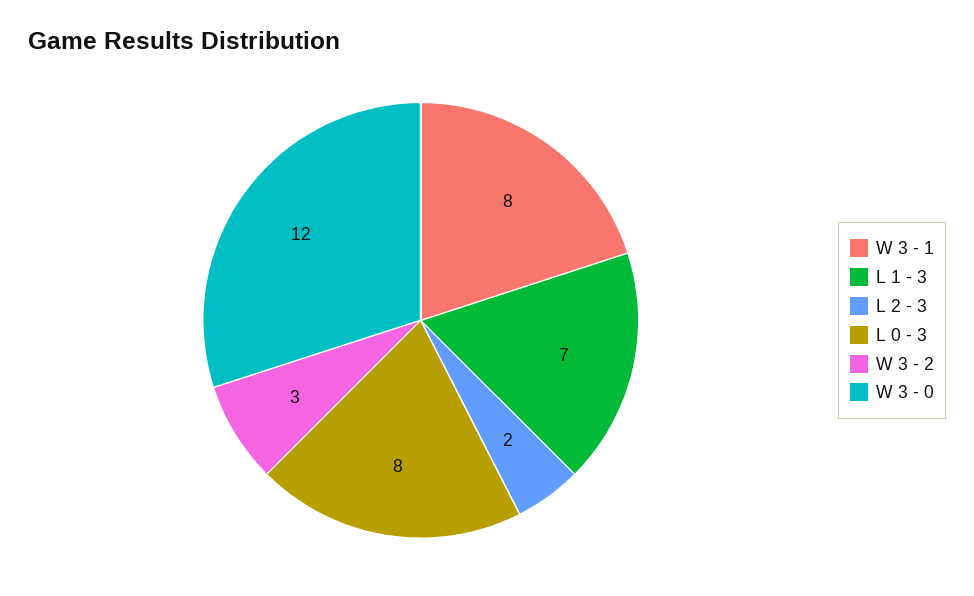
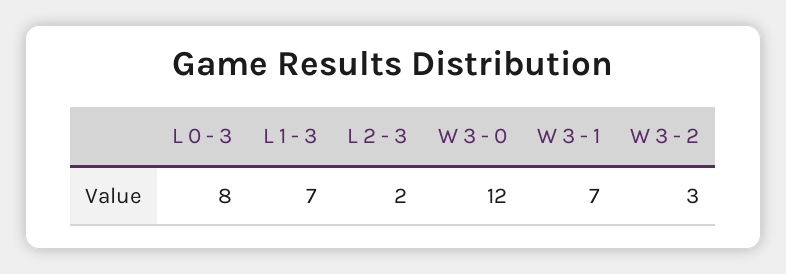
W 3 - 1: 8 -> 7

